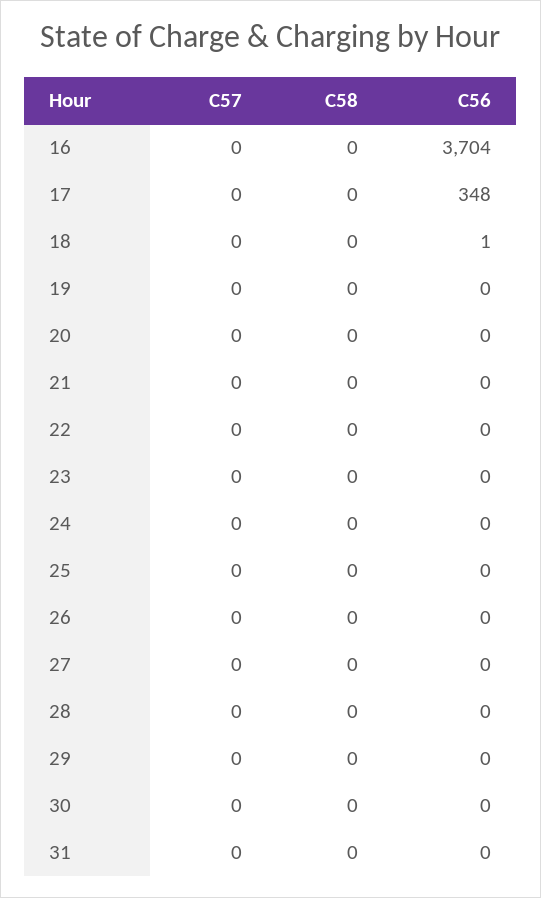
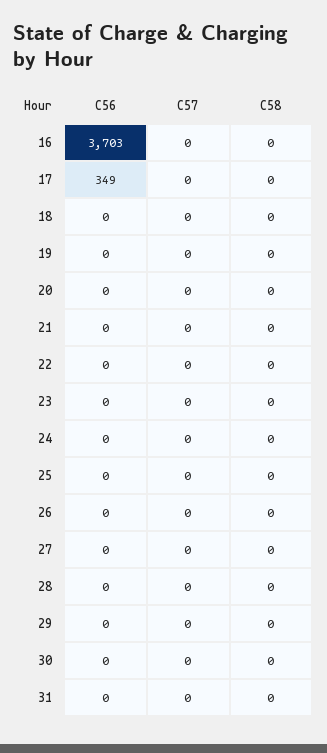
C56, 16: 3704 -> 3703
C56, 17: 348 -> 349
C56, 18: 1 -> 0

